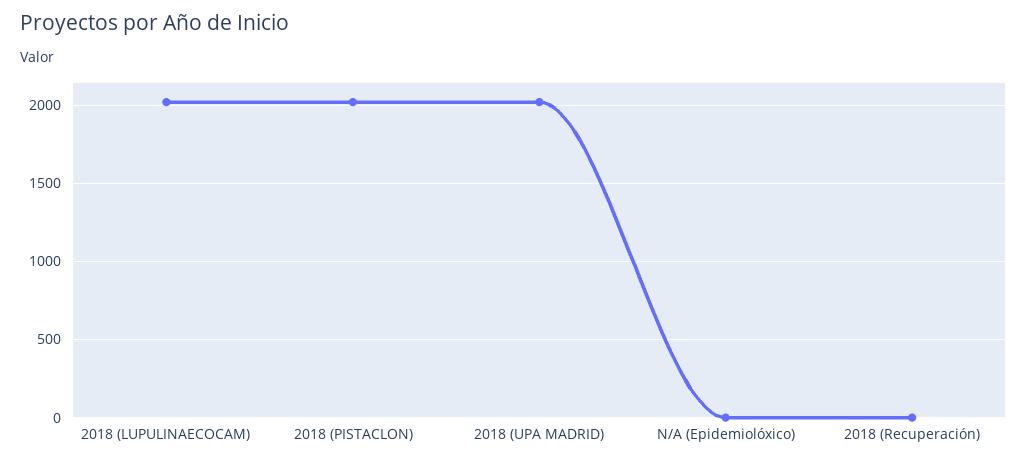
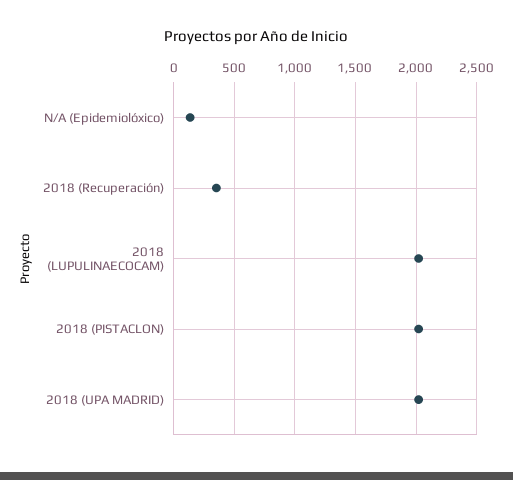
N/A (Epidemiolóxico): 0 -> 150
2018 (Recuperación): 0 -> 350

